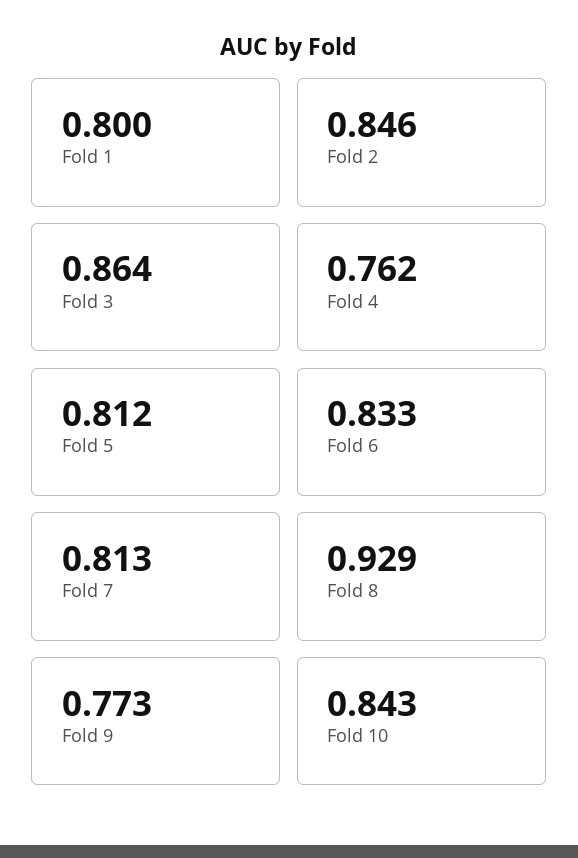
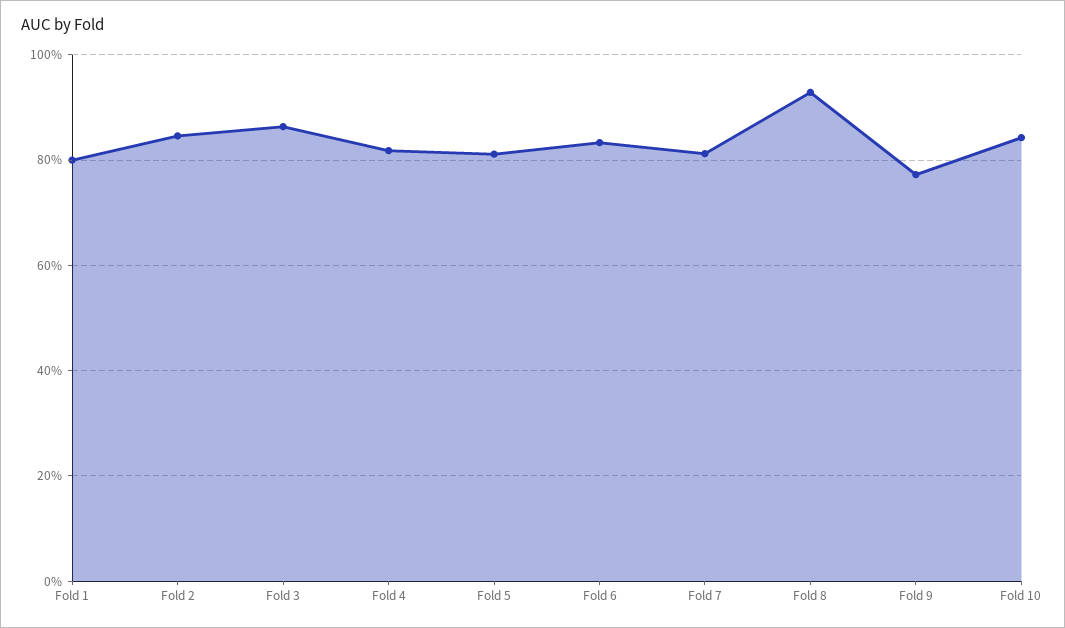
Fold 4: 0.762 -> 0.82

